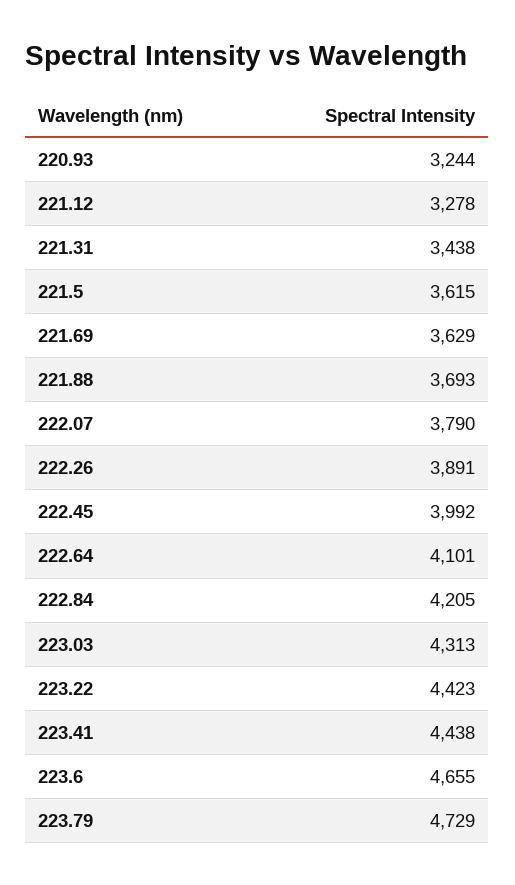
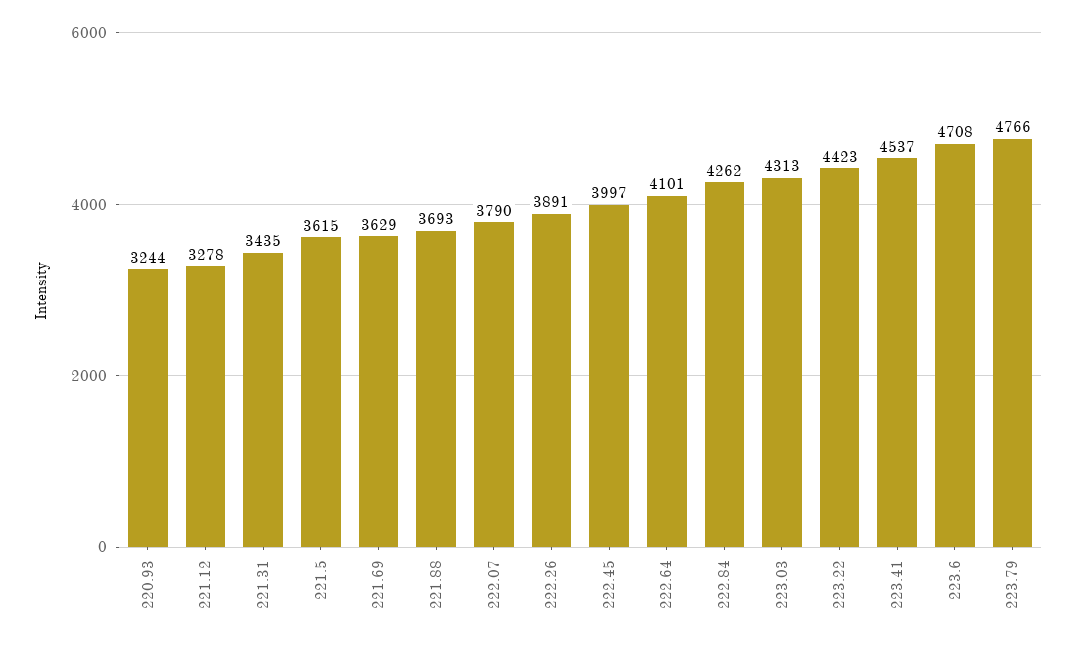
221.31: 3438 -> 3435
222.45: 3992 -> 3997
222.84: 4205 -> 4262
223.41: 4438 -> 4537
223.6: 4655 -> 4708
223.79: 4729 -> 4766

